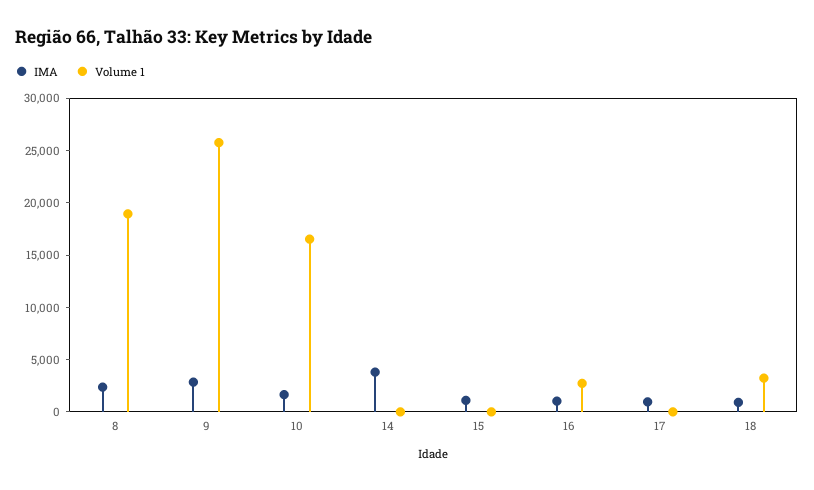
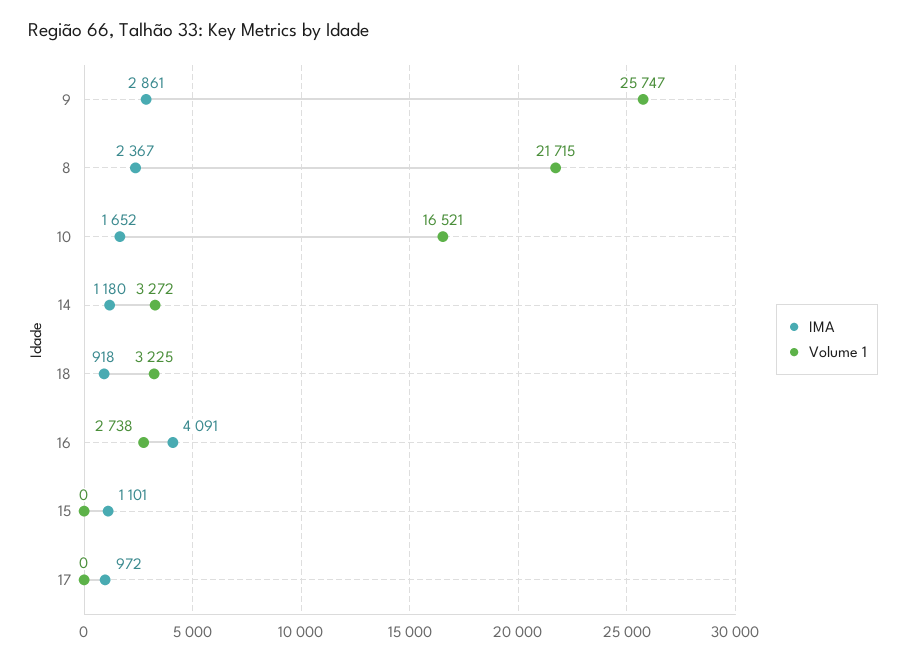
Volume 1, 8: 19000 -> 21715
IMA, 14: 4000 -> 1180
Volume 1, 14: 0 -> 3272
IMA, 16: 1000 -> 4091

